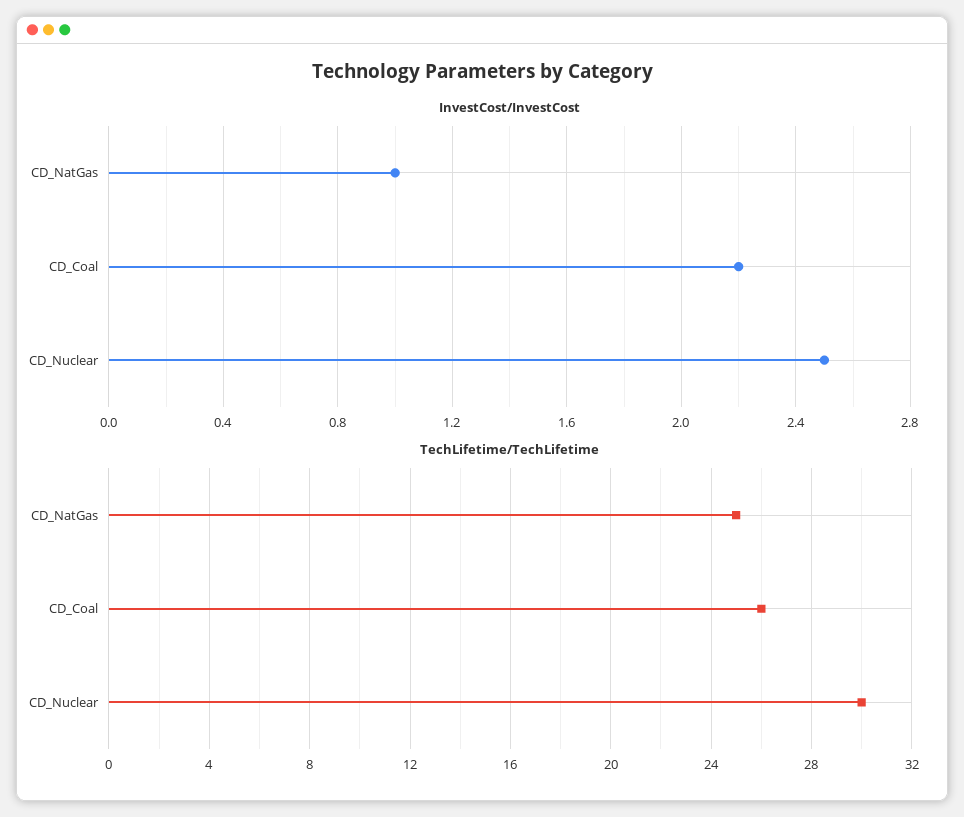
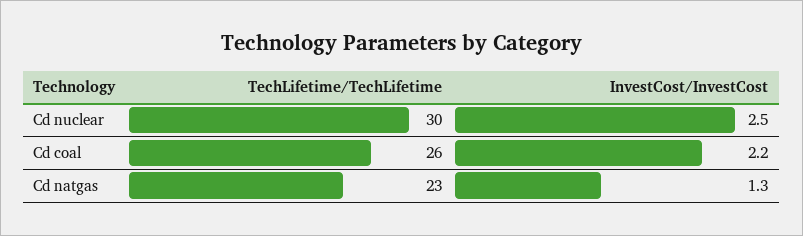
InvestCost/InvestCost, CD_NatGas: 1 -> 1.3
TechLifetime/TechLifetime, CD_NatGas: 25 -> 23

